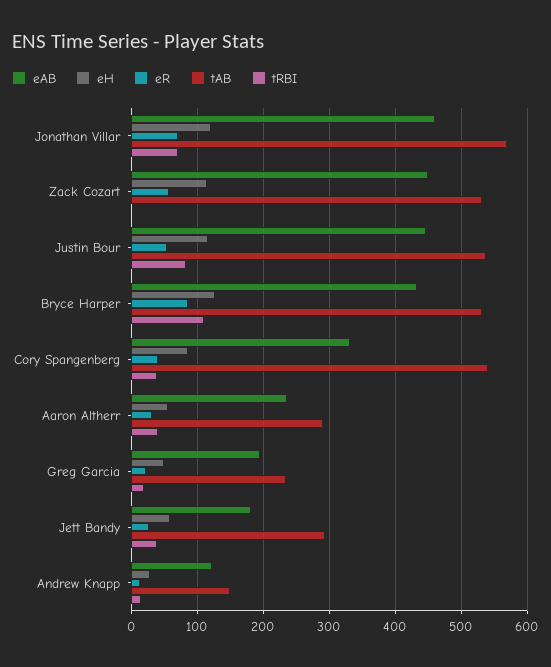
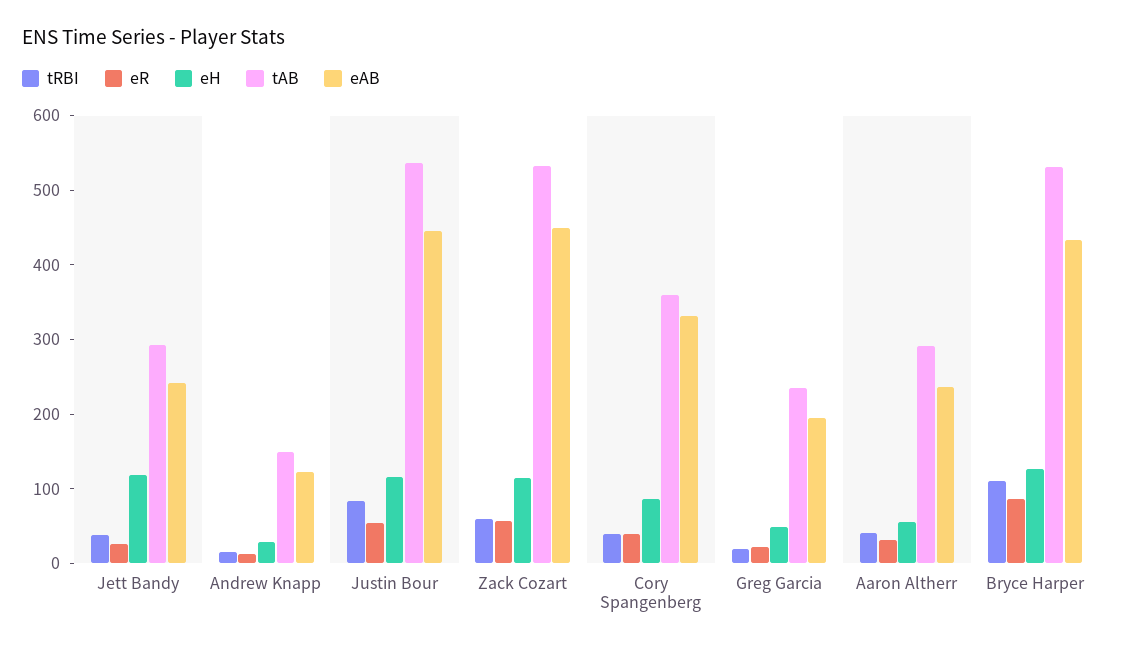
eAB, Jonathan Villar: 460 -> none
eH, Jonathan Villar: 120 -> none
eR, Jonathan Villar: 70 -> none
tAB, Jonathan Villar: 570 -> none
tRBI, Jonathan Villar: 70 -> none
tRBI, Zack Cozart: 0 -> 60
tAB, Cory Spangenberg: 540 -> 360
eAB, Jett Bandy: 180 -> 240
eH, Jett Bandy: 60 -> 120

